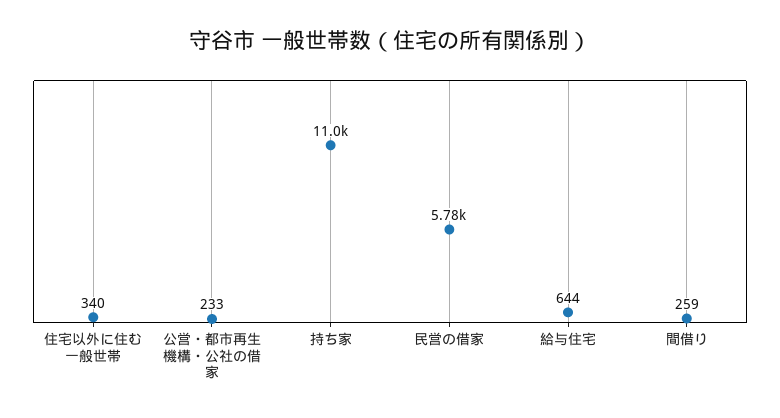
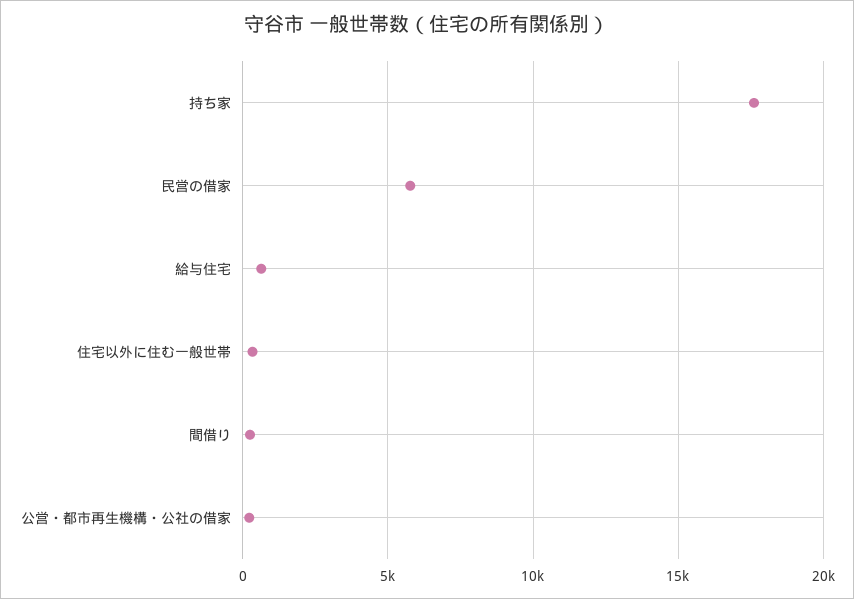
持ち家: 11000 -> 17500

